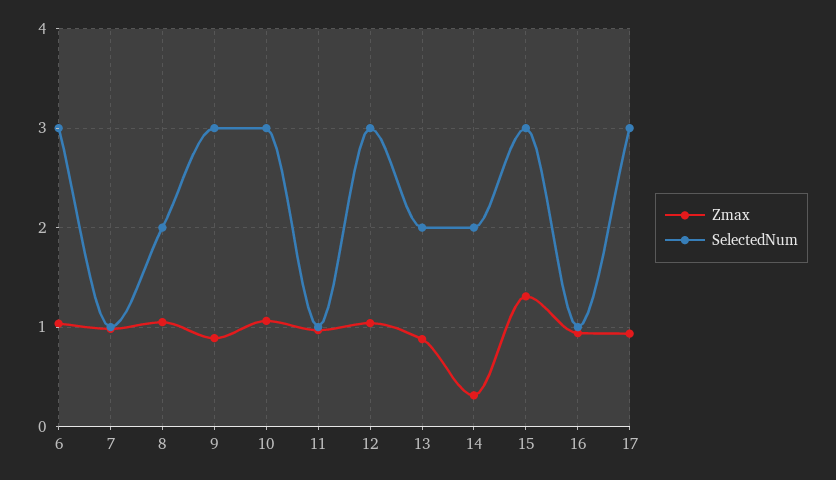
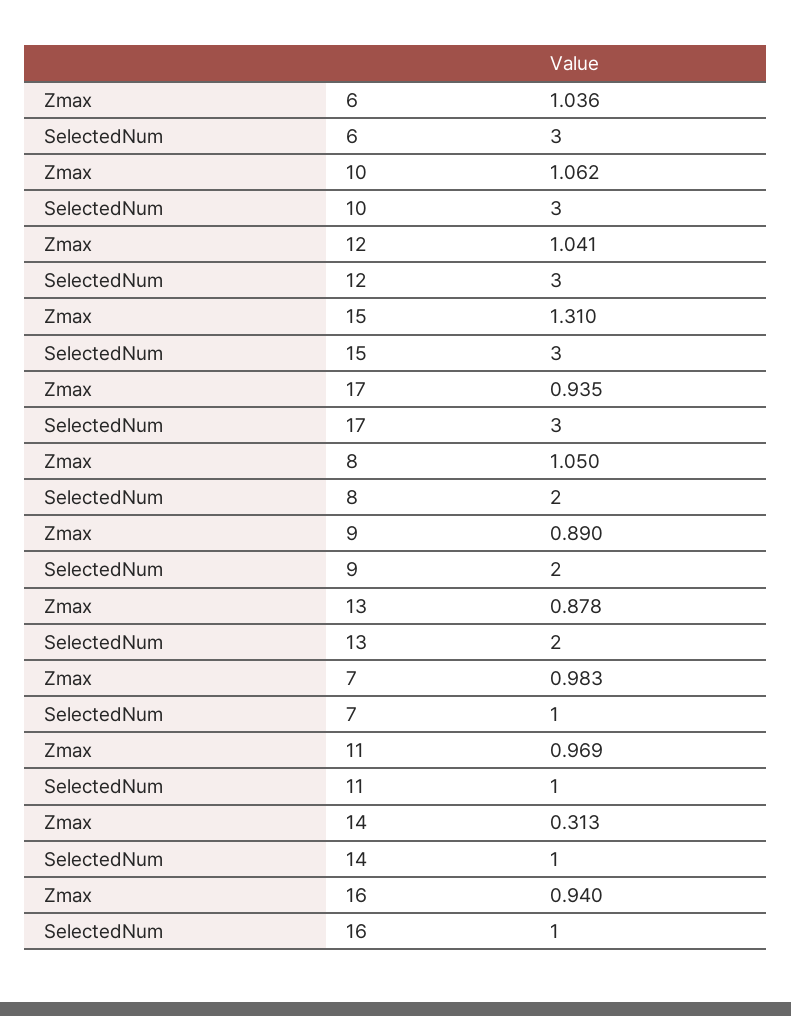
SelectedNum, 9: 3 -> 2
SelectedNum, 14: 2 -> 1

